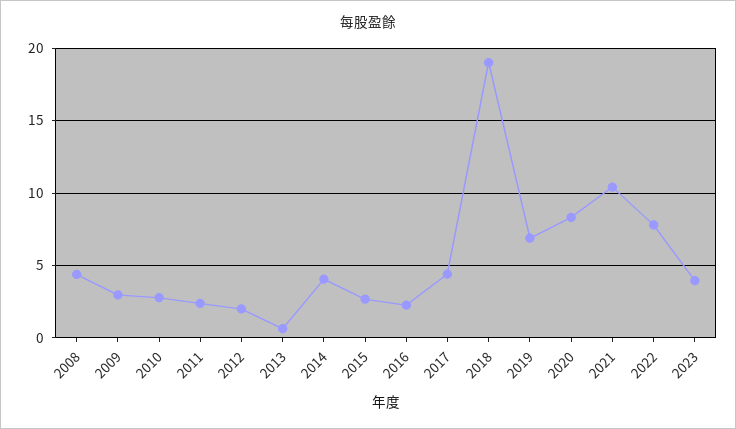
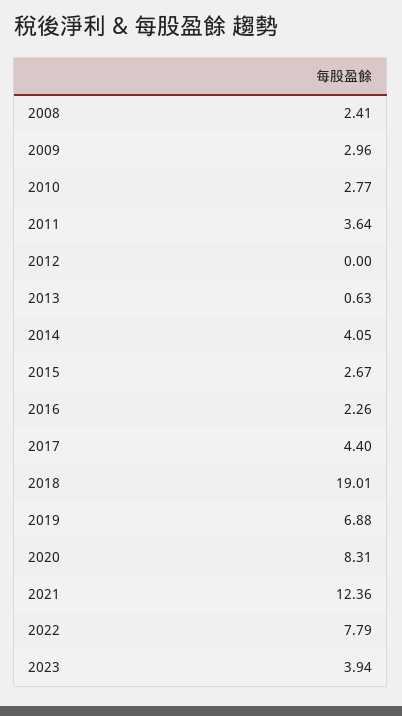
2008: 4.5 -> 2.41
2011: 2.5 -> 3.64
2012: 2 -> 0
2021: 10.5 -> 12.36

